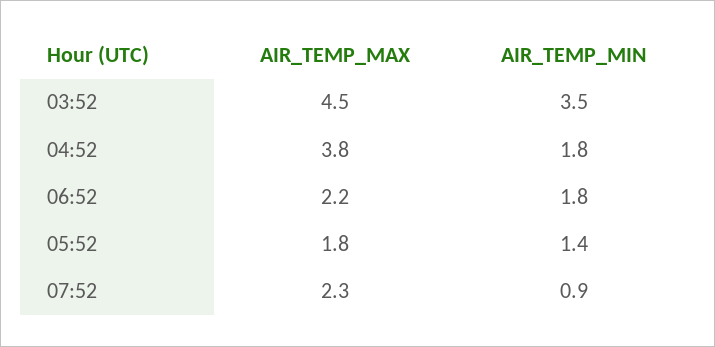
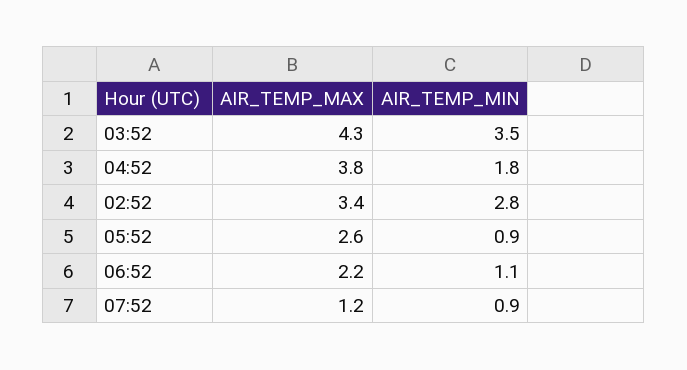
AIR_TEMP_MAX, 03:52: 4.5 -> 4.3
AIR_TEMP_MIN, 06:52: 1.8 -> 1.1
AIR_TEMP_MAX, 05:52: 1.8 -> 2.6
AIR_TEMP_MIN, 05:52: 1.4 -> 0.9
AIR_TEMP_MAX, 07:52: 2.3 -> 1.2
AIR_TEMP_MAX, 02:52: none -> 3.4
AIR_TEMP_MIN, 02:52: none -> 2.8

